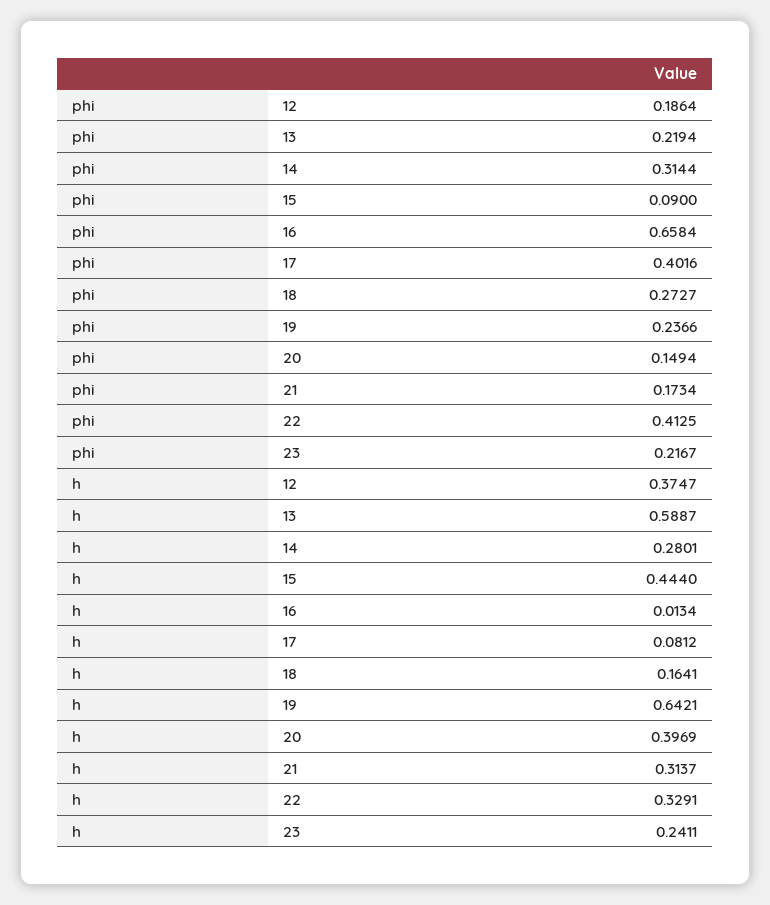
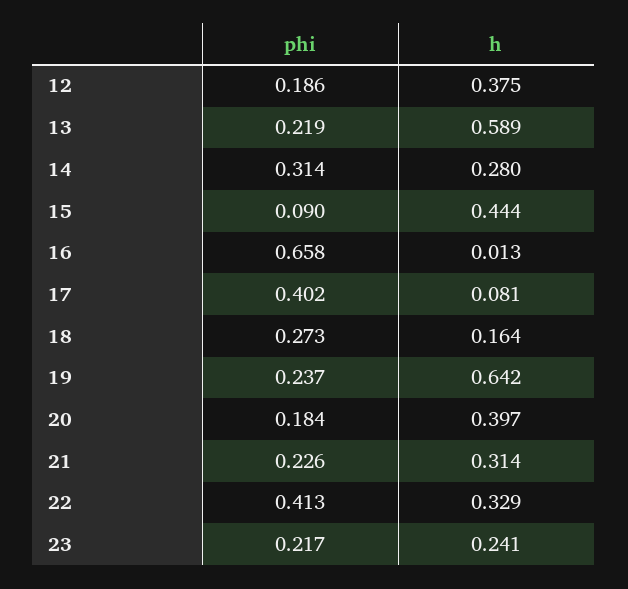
phi, 20: 0.1494 -> 0.184
phi, 21: 0.1734 -> 0.226

